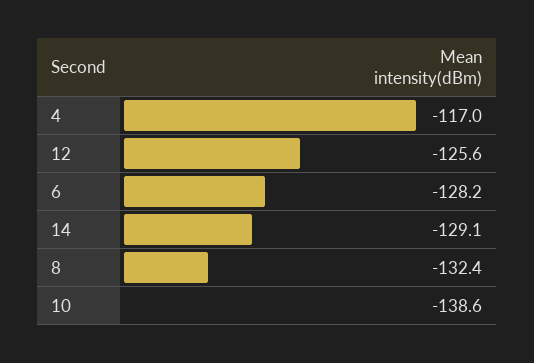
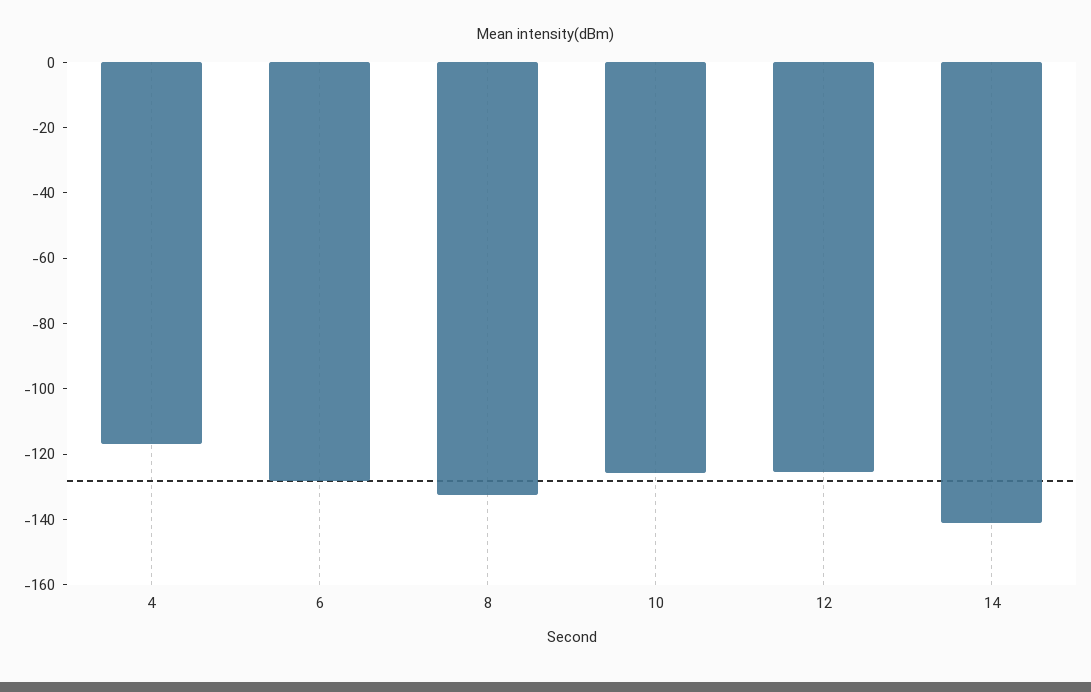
14: -129.1 -> -140
10: -138.6 -> -125

